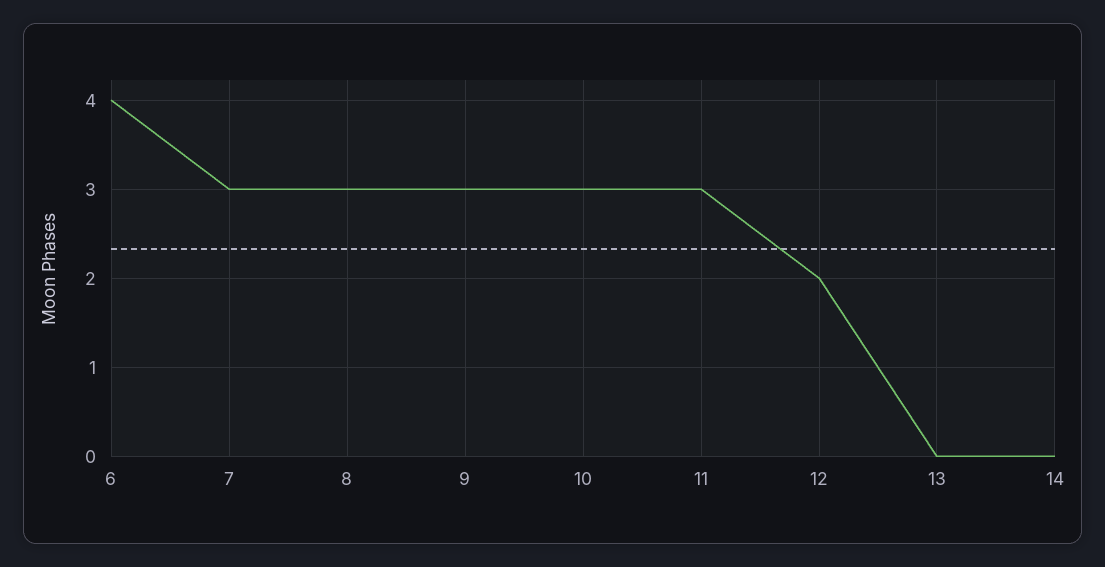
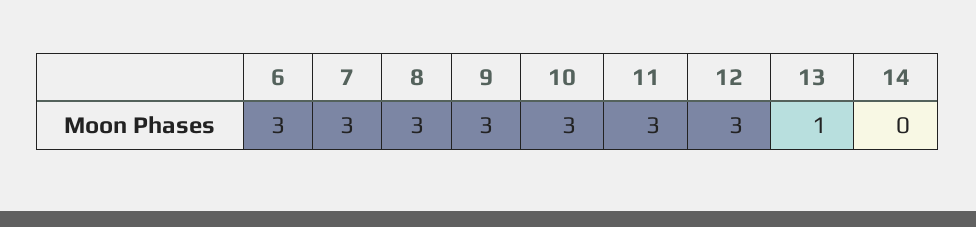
6: 4 -> 3
12: 2 -> 3
13: 0 -> 1

